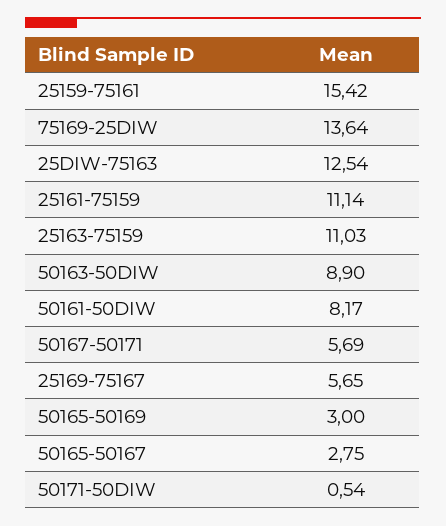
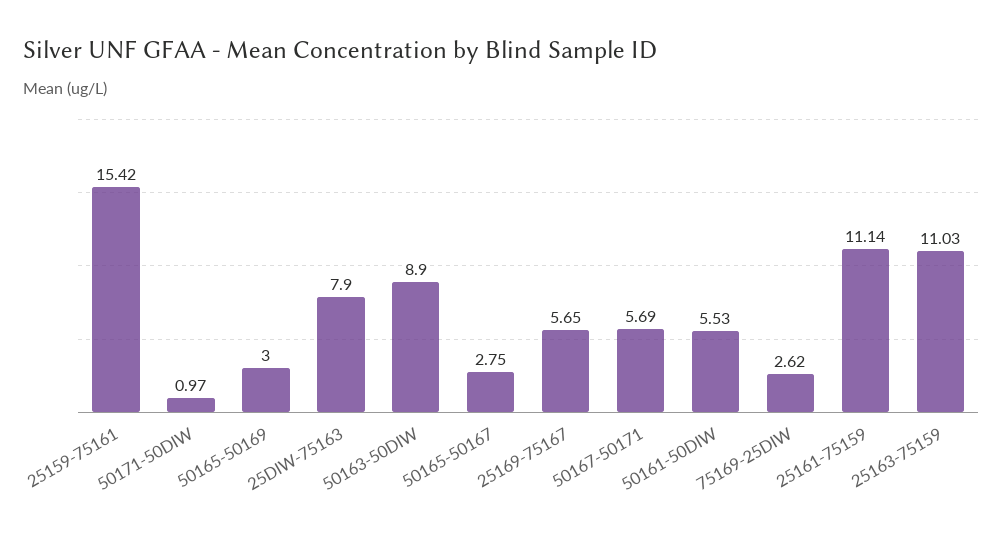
75169-25DIW: 13.64 -> 2.62
25DIW-75163: 12.54 -> 7.9
50161-50DIW: 8.17 -> 5.53
50171-50DIW: 0.54 -> 0.97

